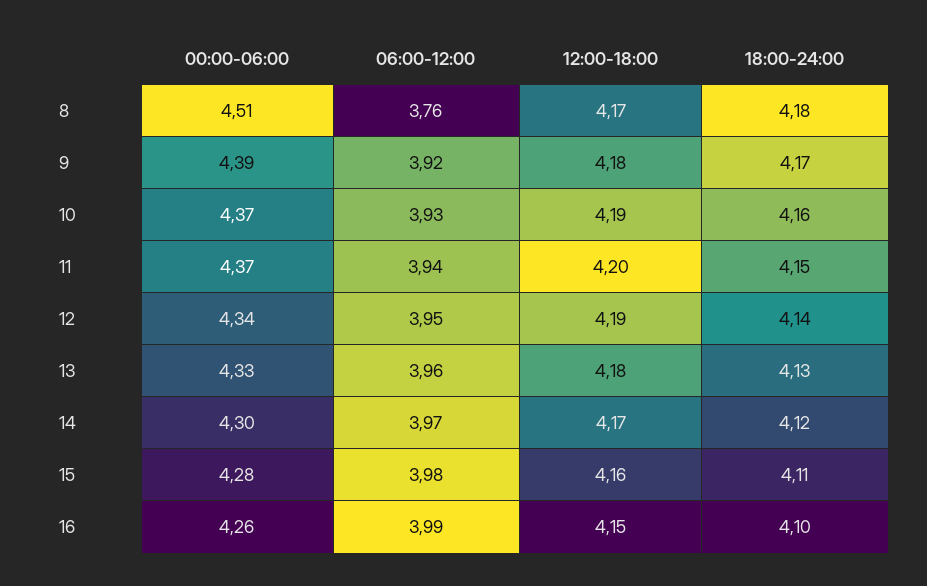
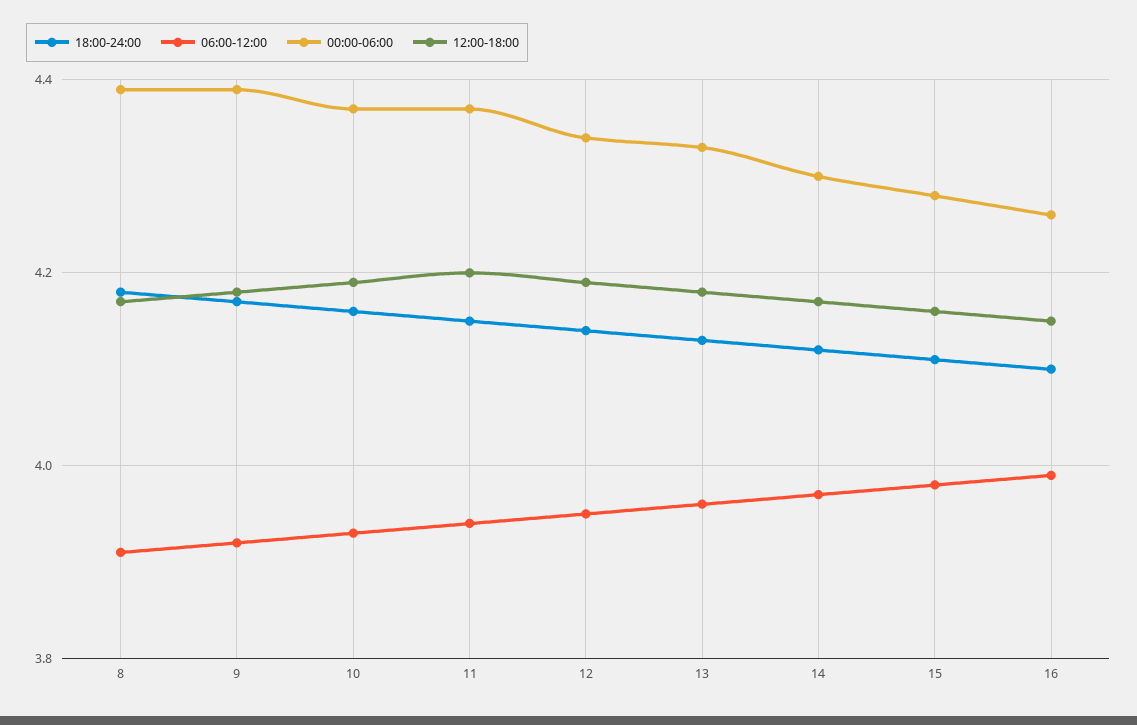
00:00-06:00, 8: 4.51 -> 4.4
06:00-12:00, 8: 3.76 -> 3.9

